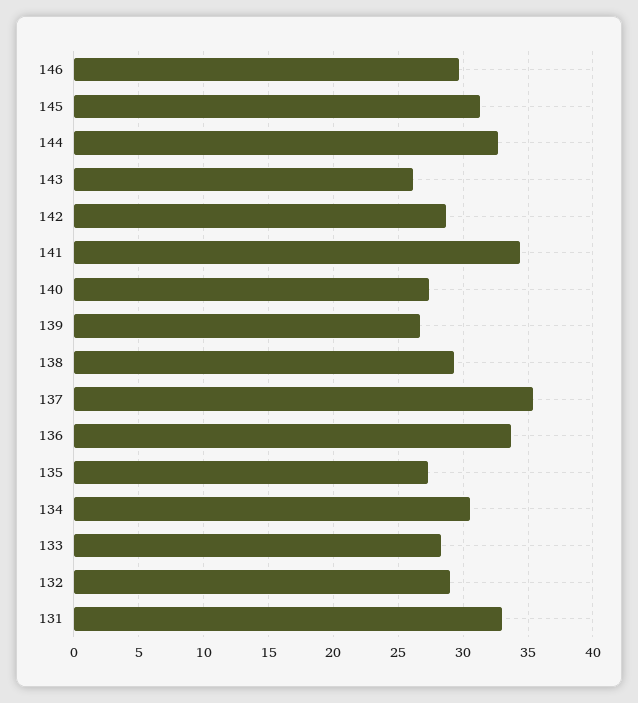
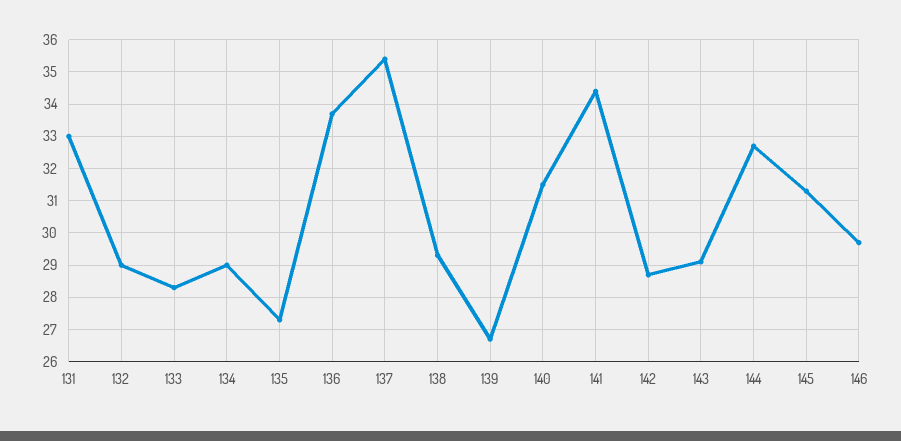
143: 26 -> 29
140: 27.5 -> 31.5
134: 30.5 -> 29

